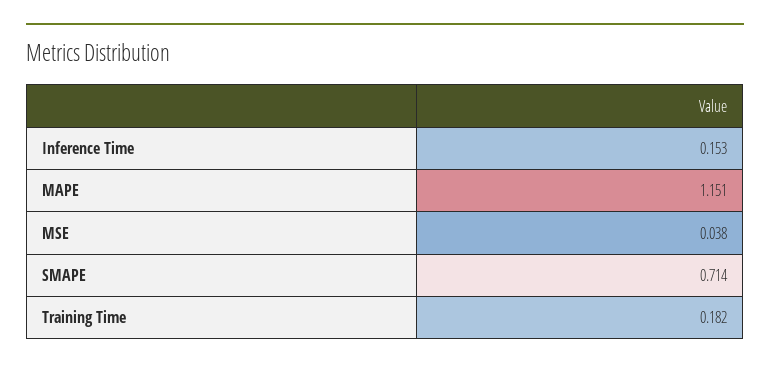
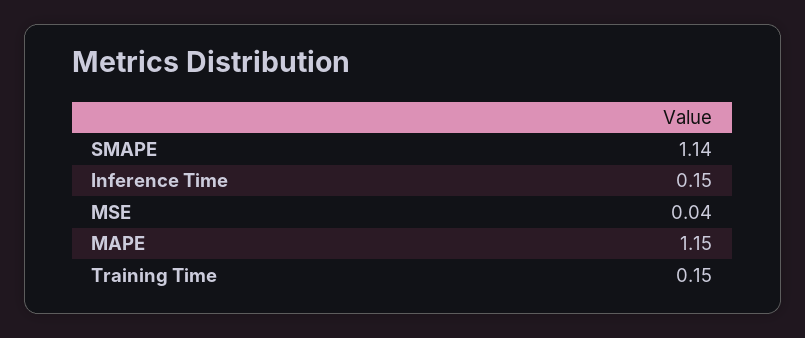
SMAPE: 0.714 -> 1.14
Training Time: 0.182 -> 0.15

